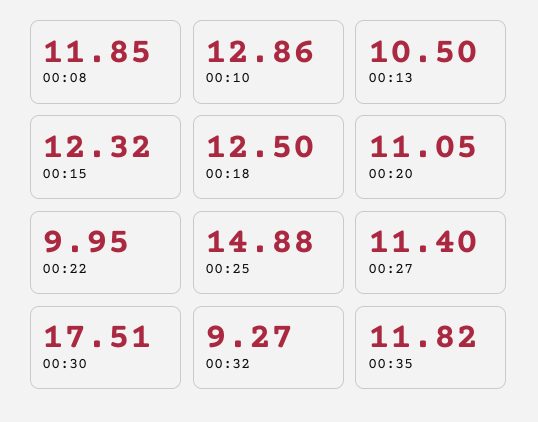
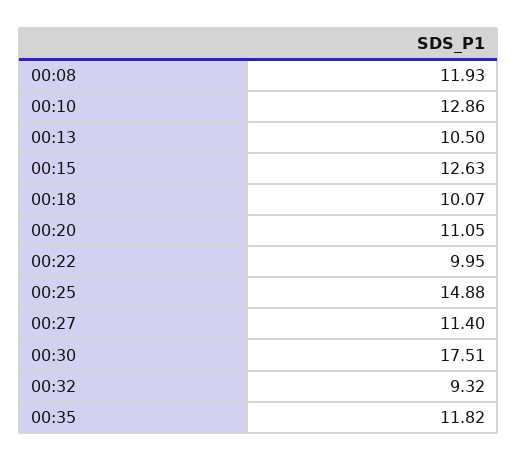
00:08: 11.85 -> 11.93
00:15: 12.32 -> 12.63
00:18: 12.5 -> 10.07
00:32: 9.27 -> 9.32

